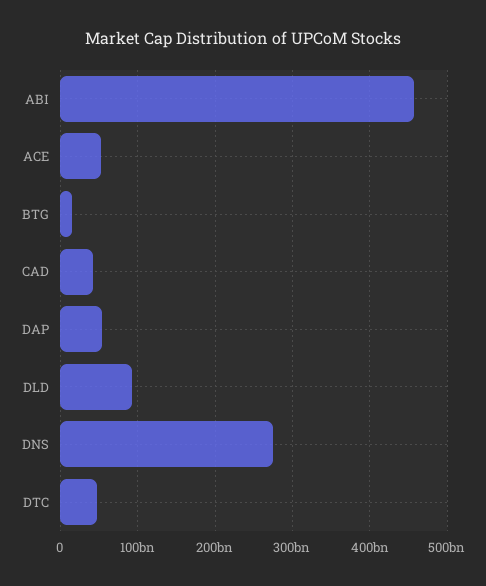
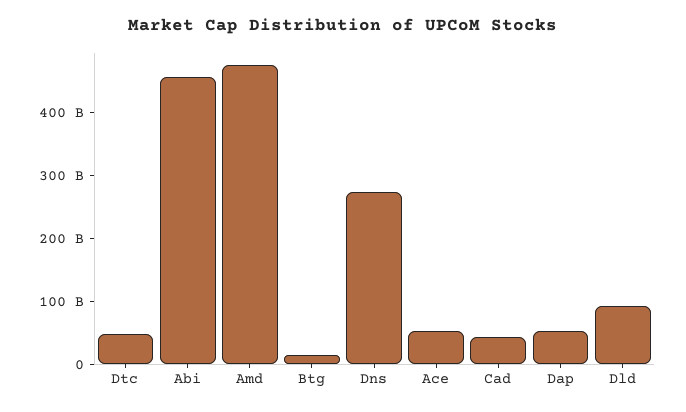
Amd: none -> 480000000000

